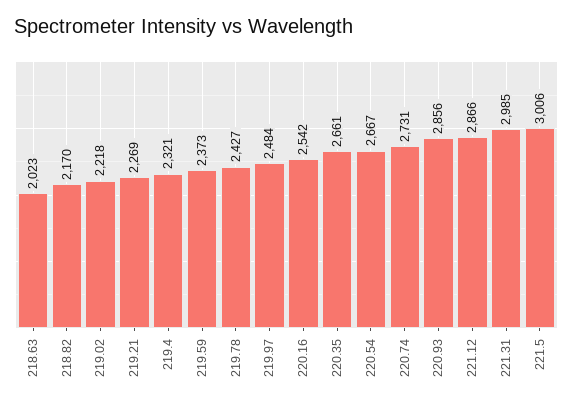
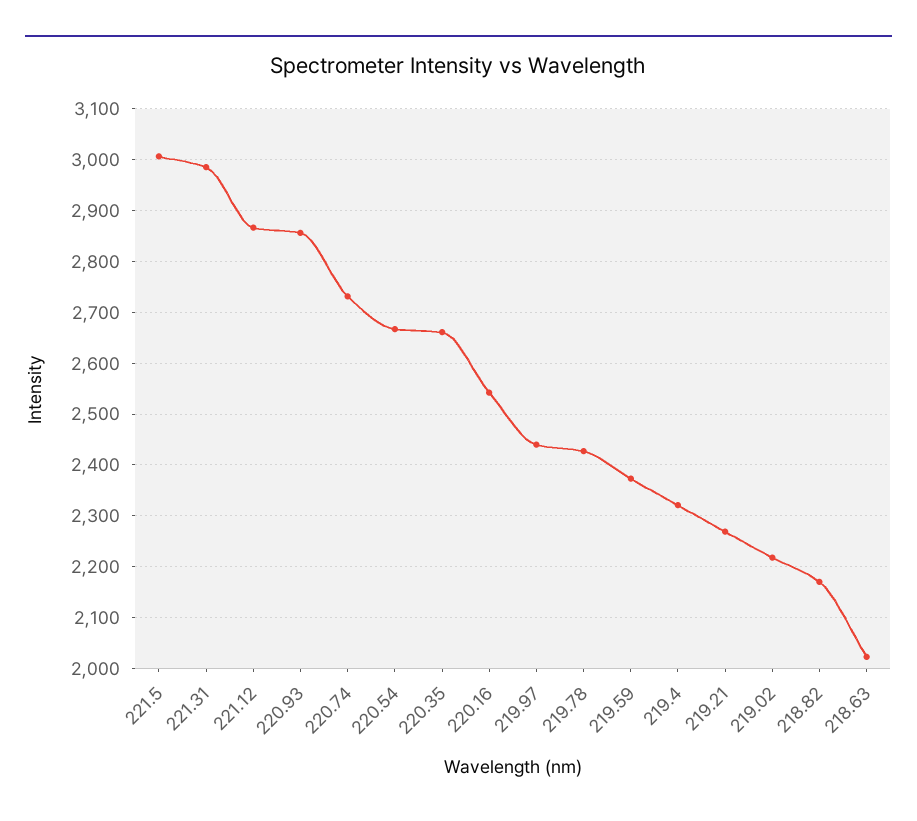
219.97: 2484 -> 2440

